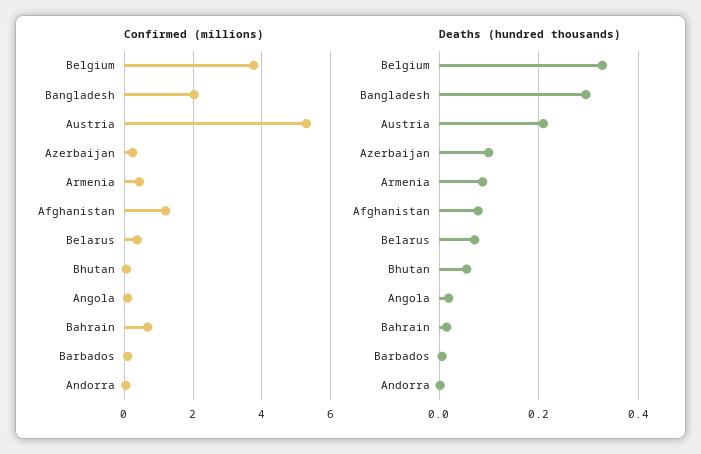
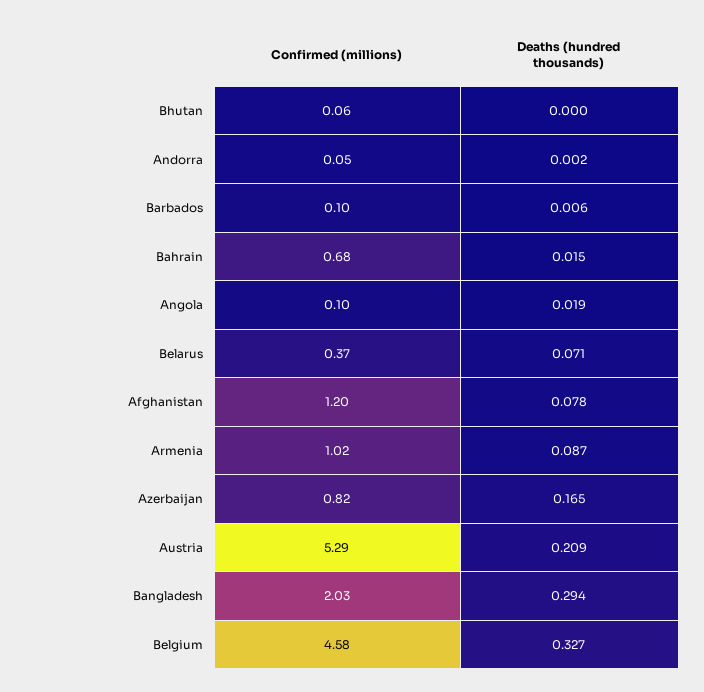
Confirmed (millions), Belgium: 3.8 -> 4.58
Confirmed (millions), Azerbaijan: 0.2 -> 0.82
Confirmed (millions), Armenia: 0.4 -> 1.02
Deaths (hundred thousands), Azerbaijan: 0.1 -> 0.165
Deaths (hundred thousands), Bhutan: 0.06 -> 0

